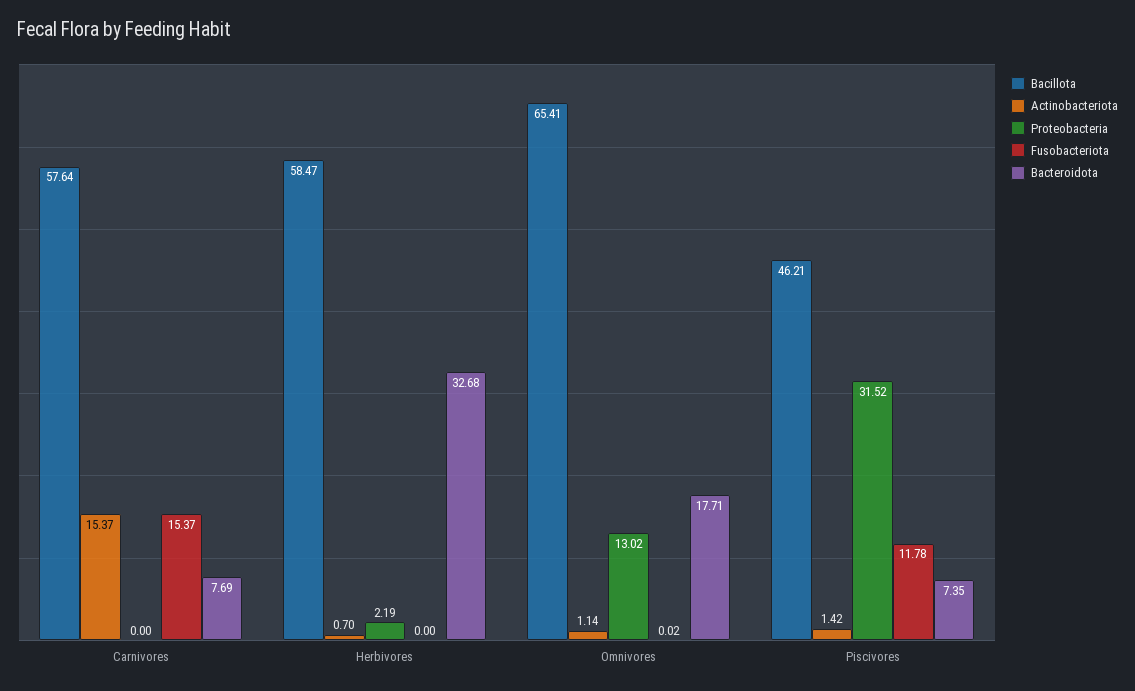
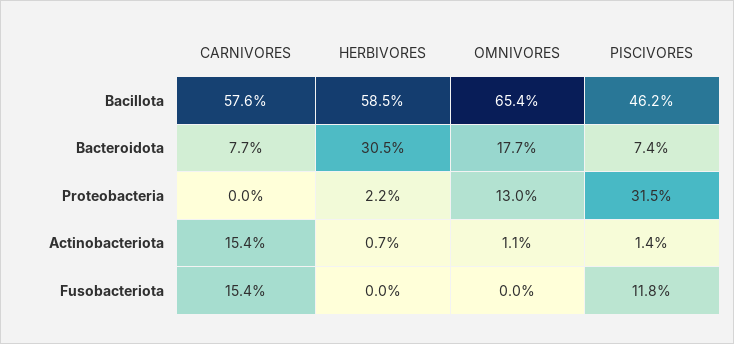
Bacteroidota, Herbivores: 32.68 -> 30.5

